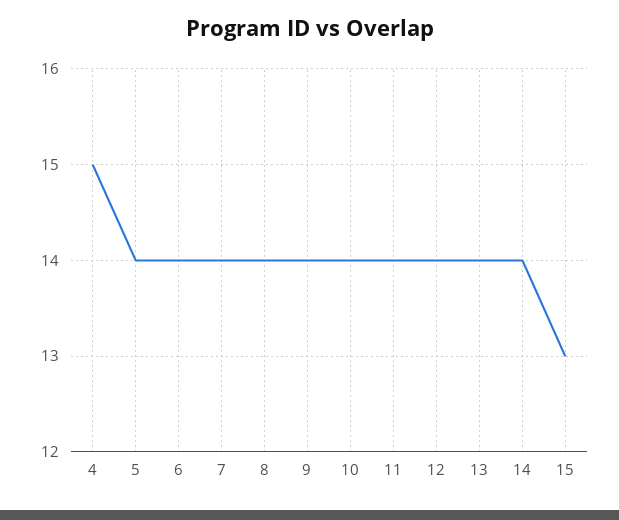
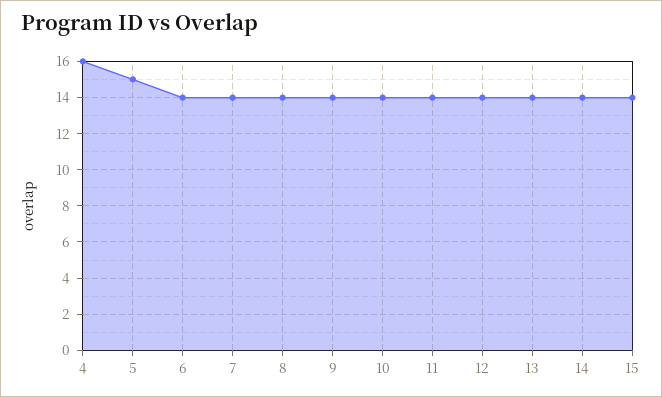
4: 15 -> 16
5: 14 -> 15
15: 13 -> 14

